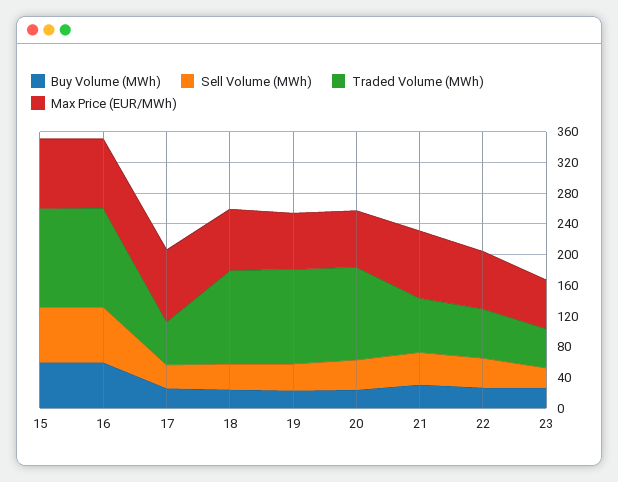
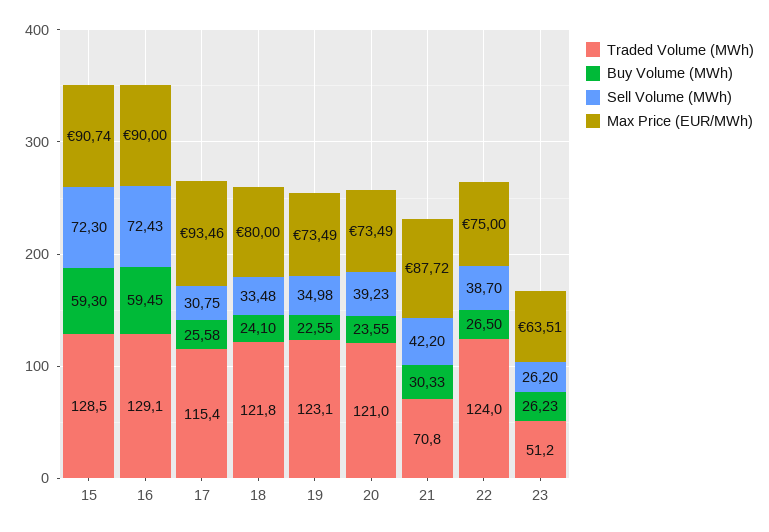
Traded Volume (MWh), 17: 60 -> 115.4
Traded Volume (MWh), 22: 60 -> 124

